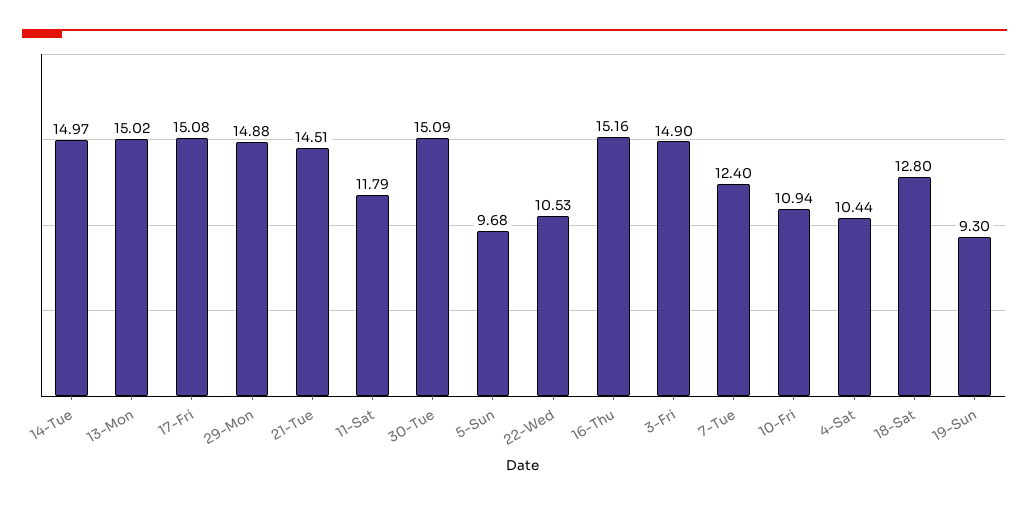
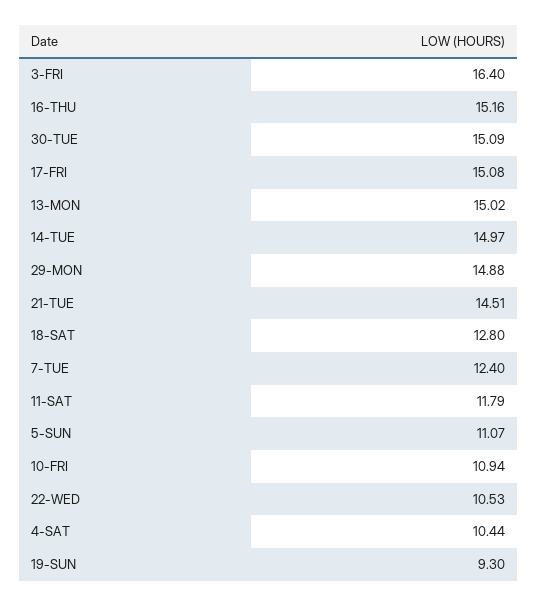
5-Sun: 9.68 -> 11.07
3-Fri: 14.9 -> 16.4

